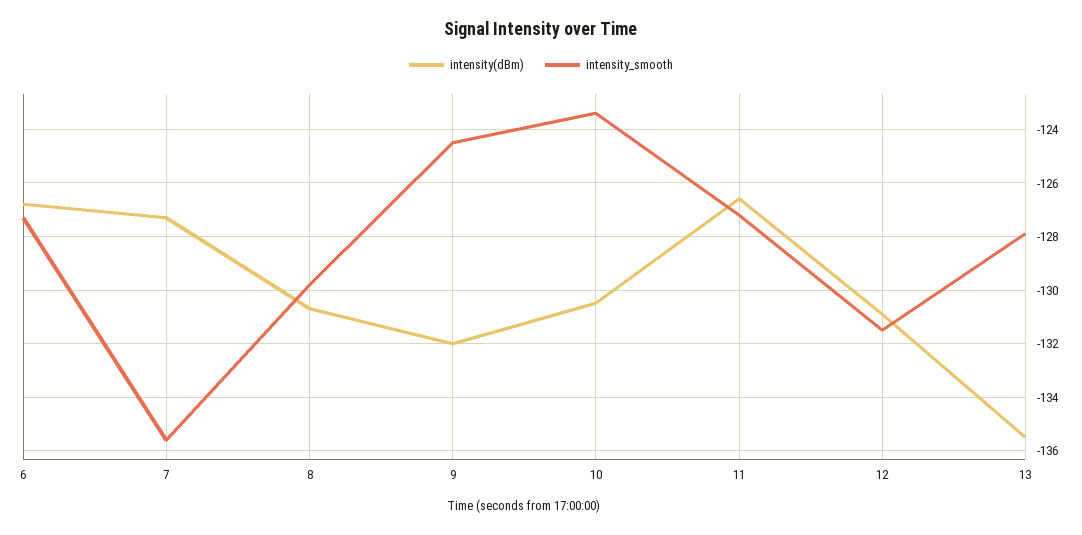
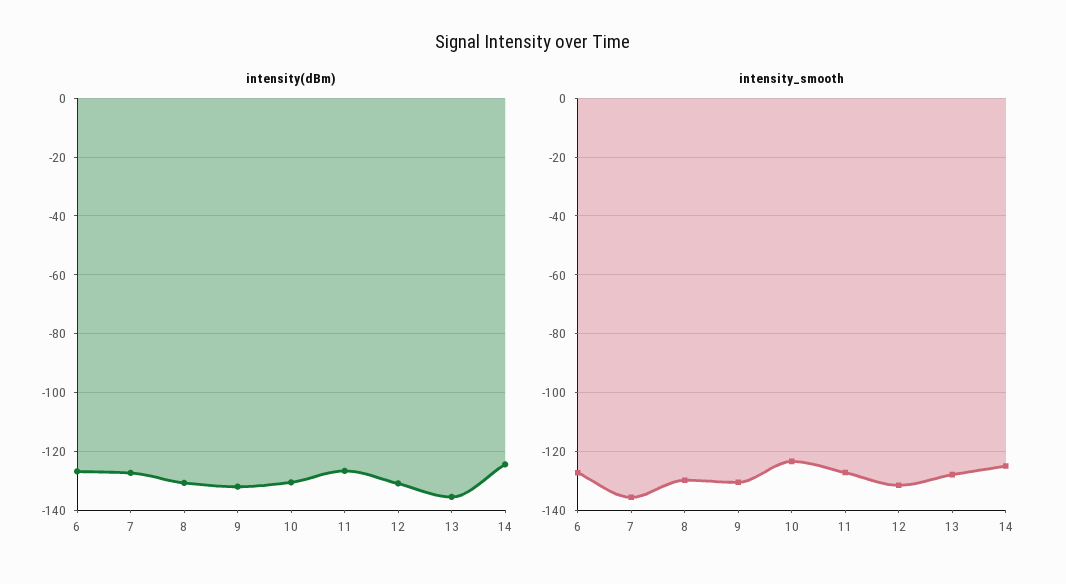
intensity_smooth, 9: -124.5 -> -130
intensity(dBm), 14: none -> -125
intensity_smooth, 14: none -> -125

